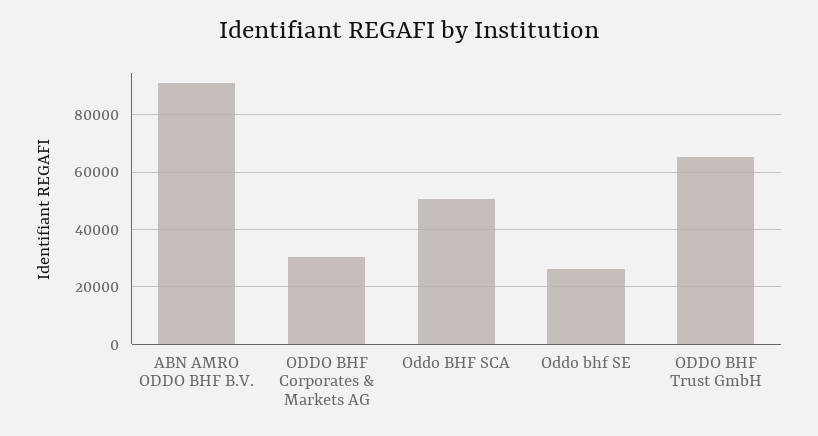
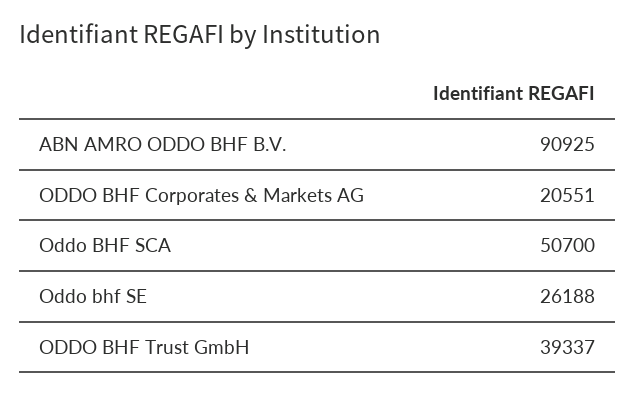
ODDO BHF Corporates & Markets AG: 30000 -> 20551
ODDO BHF Trust GmbH: 65000 -> 39337

